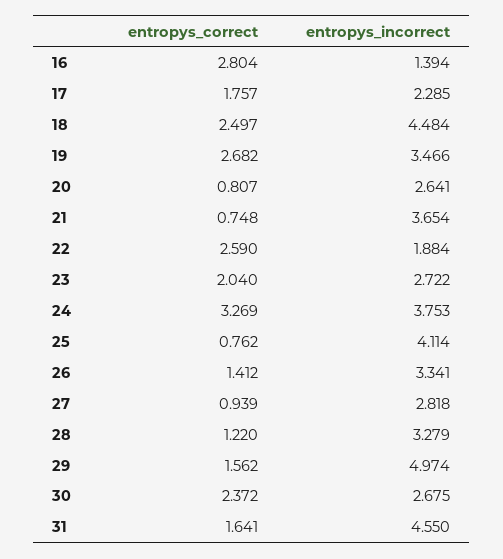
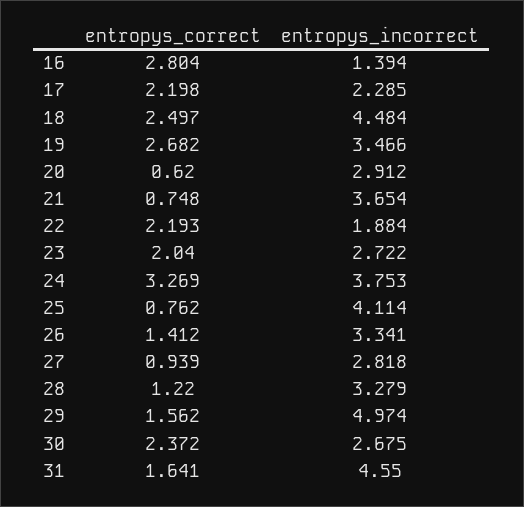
entropys_correct, 17: 1.757 -> 2.198
entropys_correct, 20: 0.807 -> 0.62
entropys_incorrect, 20: 2.641 -> 2.912
entropys_correct, 22: 2.59 -> 2.193

